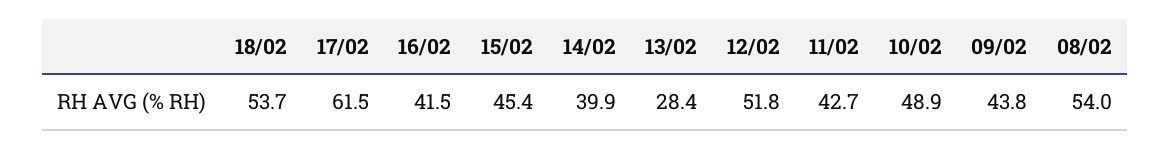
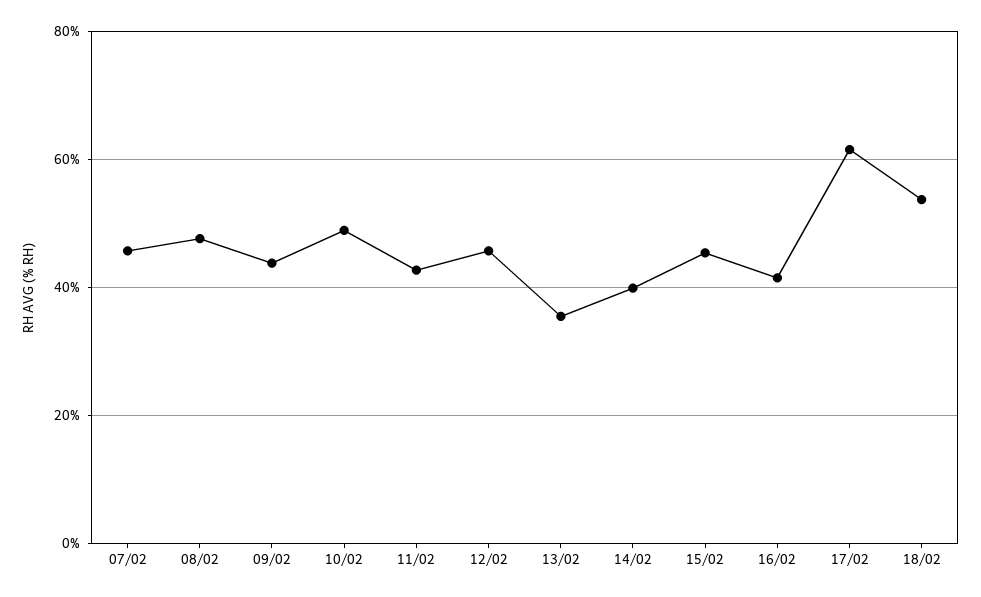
13/02: 28.4 -> 36
12/02: 51.8 -> 46
08/02: 54 -> 48
07/02: none -> 46

